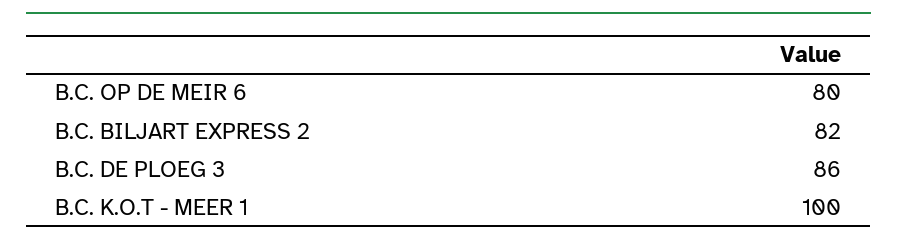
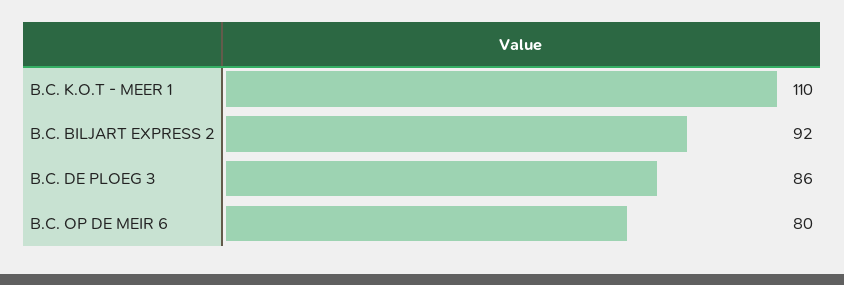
B.C. BILJART EXPRESS 2: 82 -> 92
B.C. K.O.T - MEER 1: 100 -> 110

